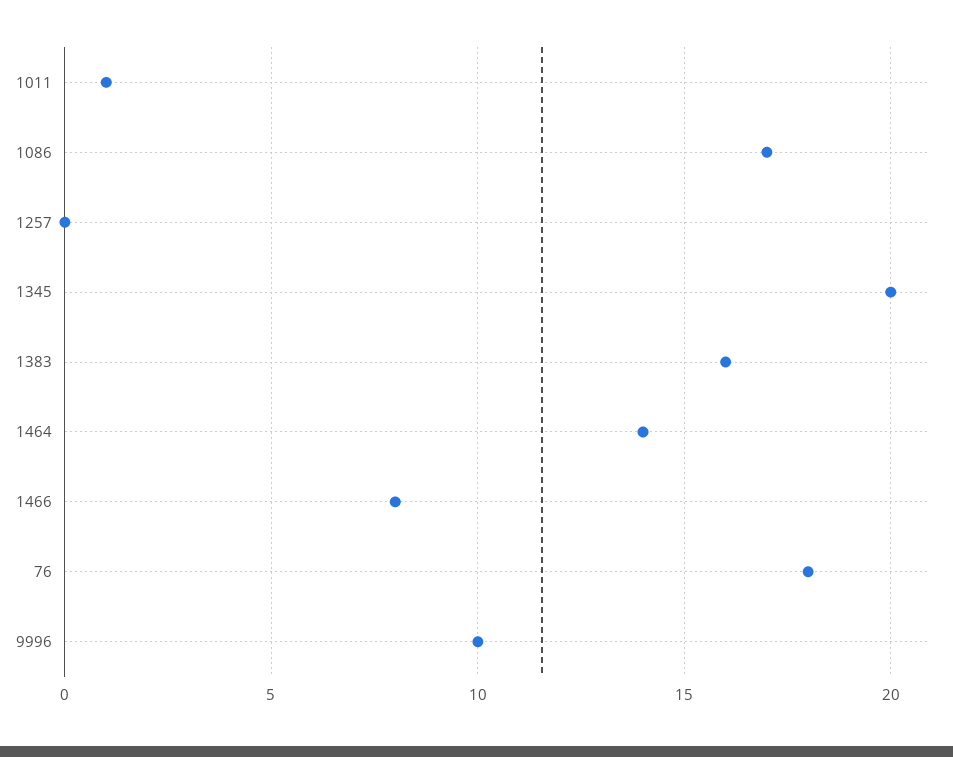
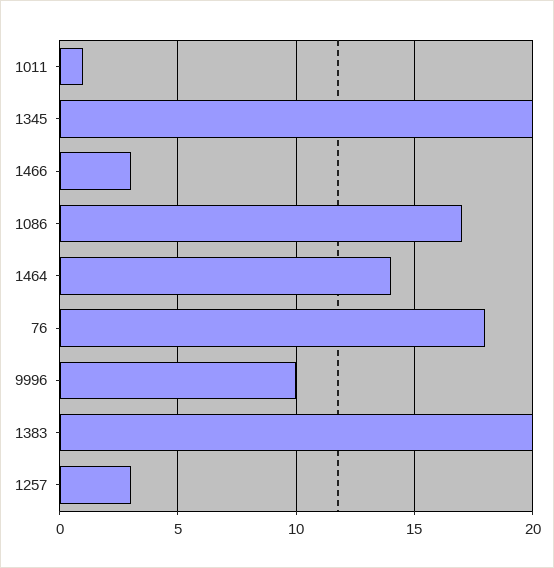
1257: 0 -> 3
1383: 16 -> 20
1466: 8 -> 3

